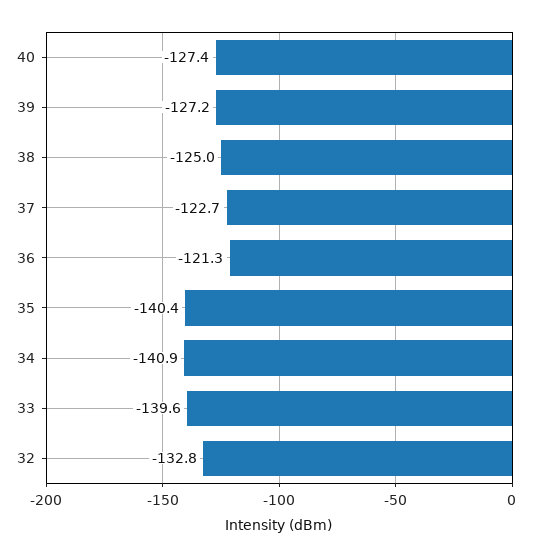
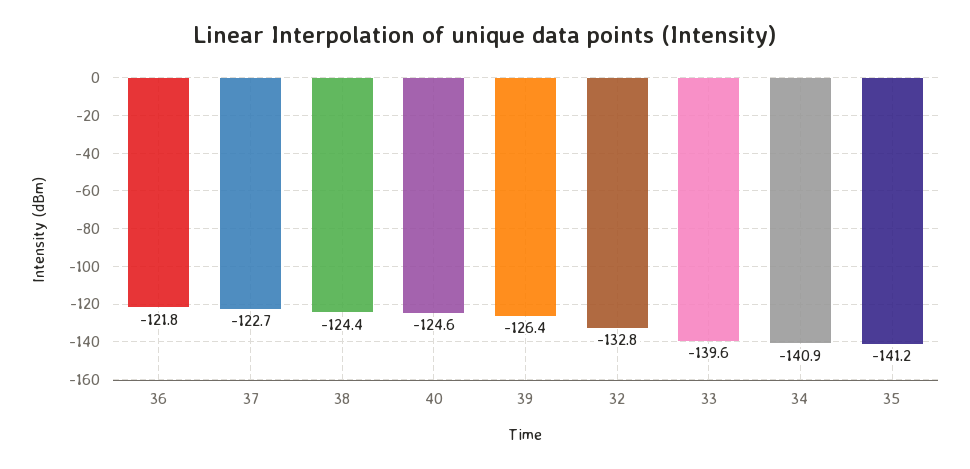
40: -127.4 -> -124.6
39: -127.2 -> -126.4
38: -125 -> -124.4
36: -121.3 -> -121.8
35: -140.4 -> -141.2

